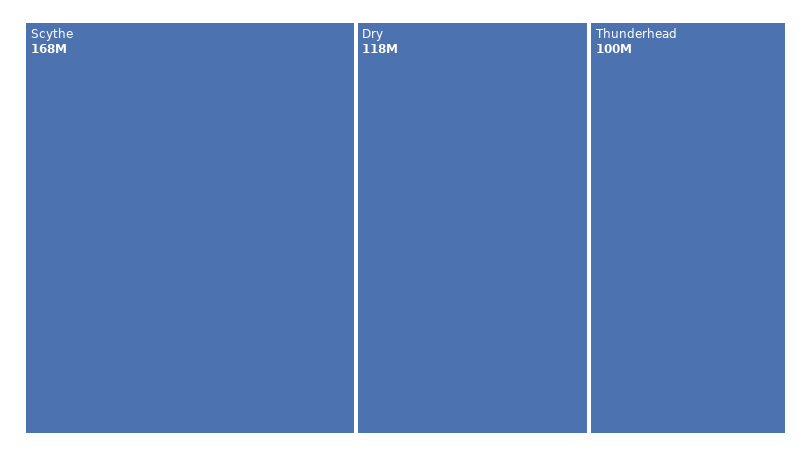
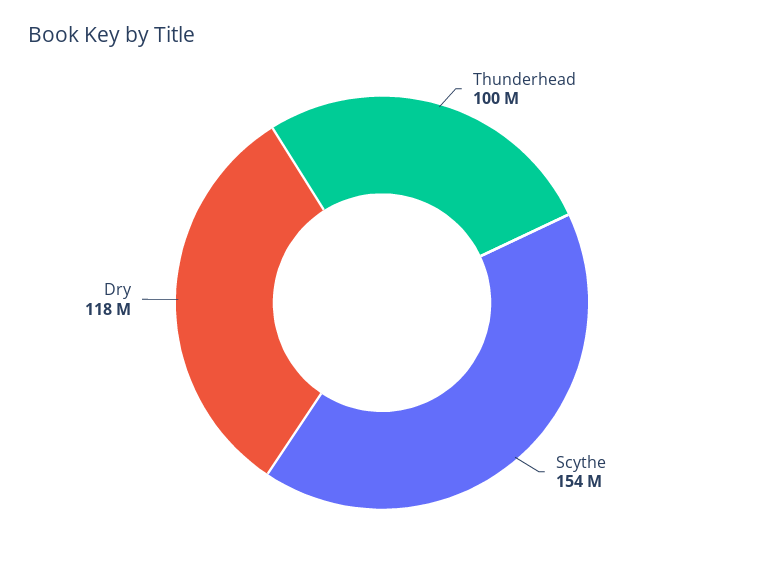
Scythe: 168000000 -> 154000000

